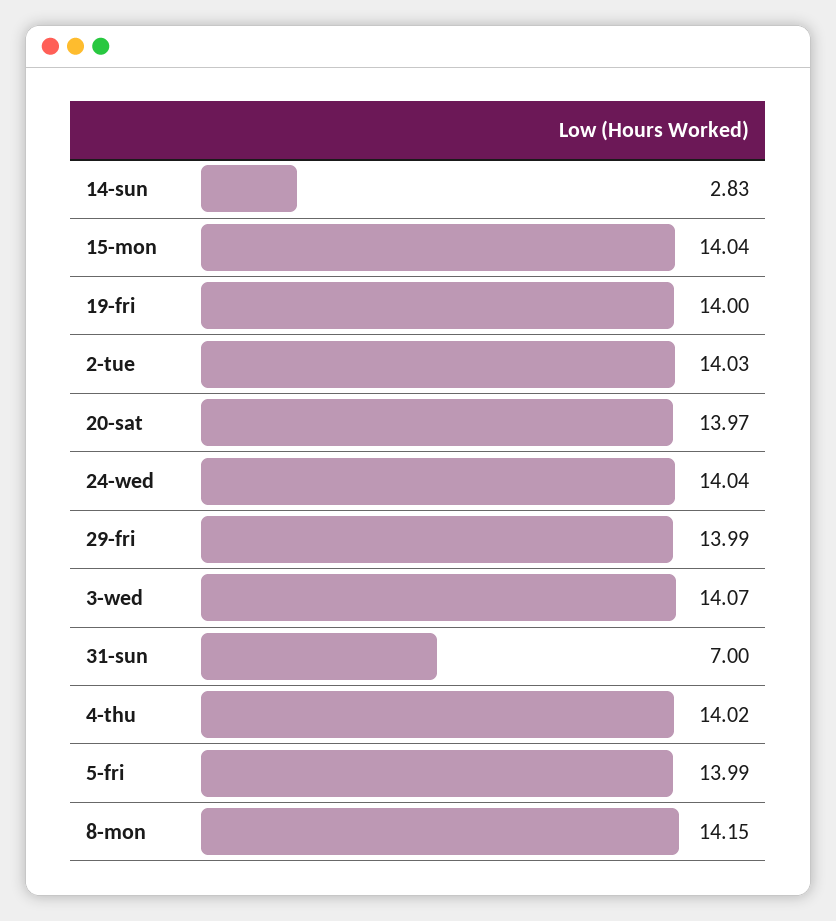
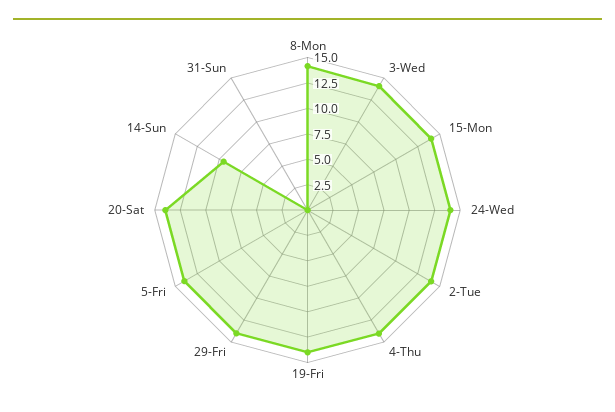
14-sun: 2.83 -> 10
31-sun: 7 -> 0

